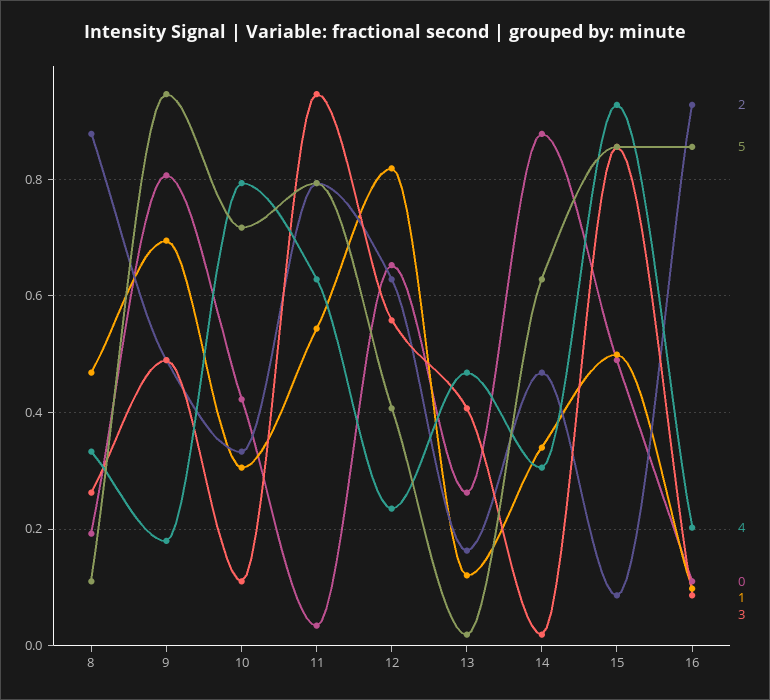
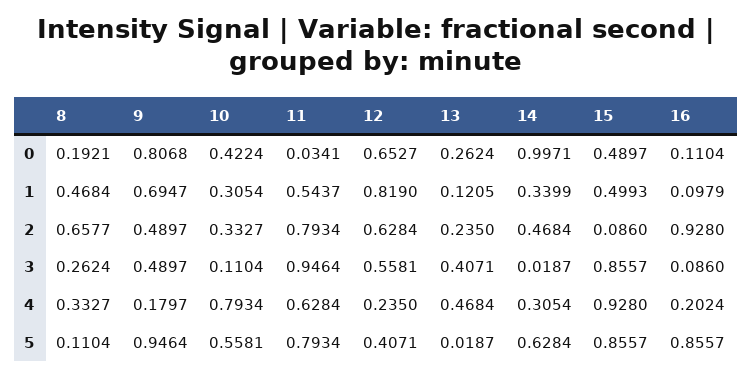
2, 8: 0.88 -> 0.6577
5, 10: 0.72 -> 0.5581
2, 13: 0.16 -> 0.235
0, 14: 0.88 -> 0.9971

